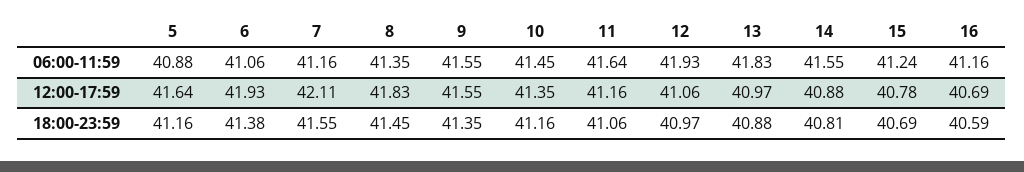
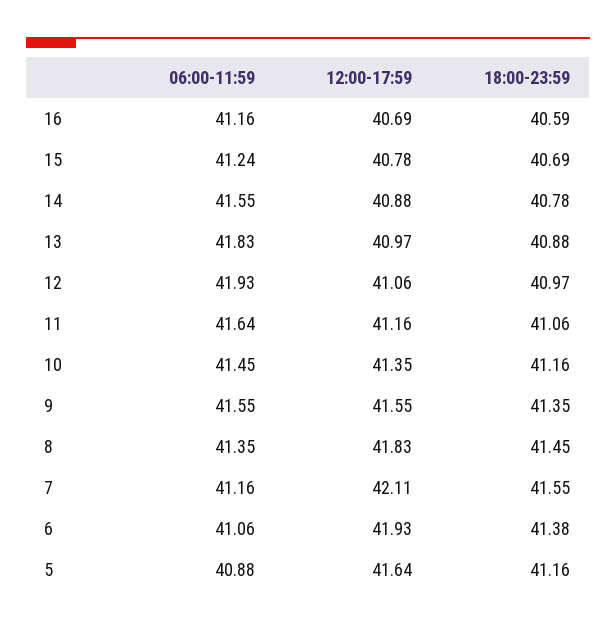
14, 18:00-23:59: 40.81 -> 40.78

